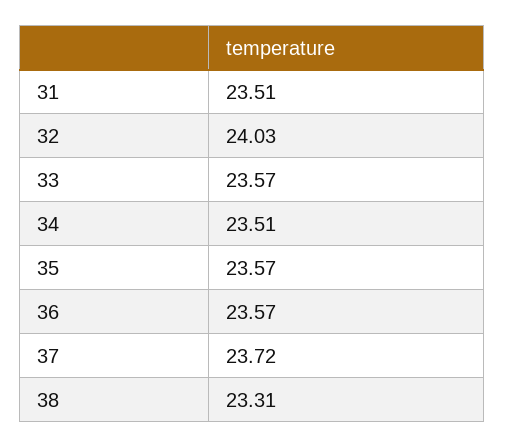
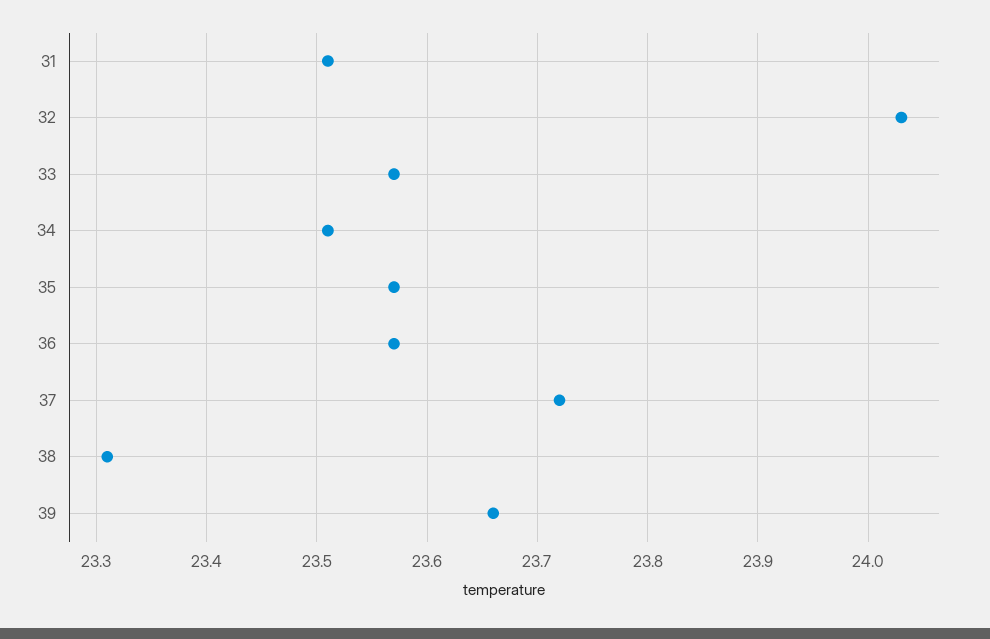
39: none -> 23.66

